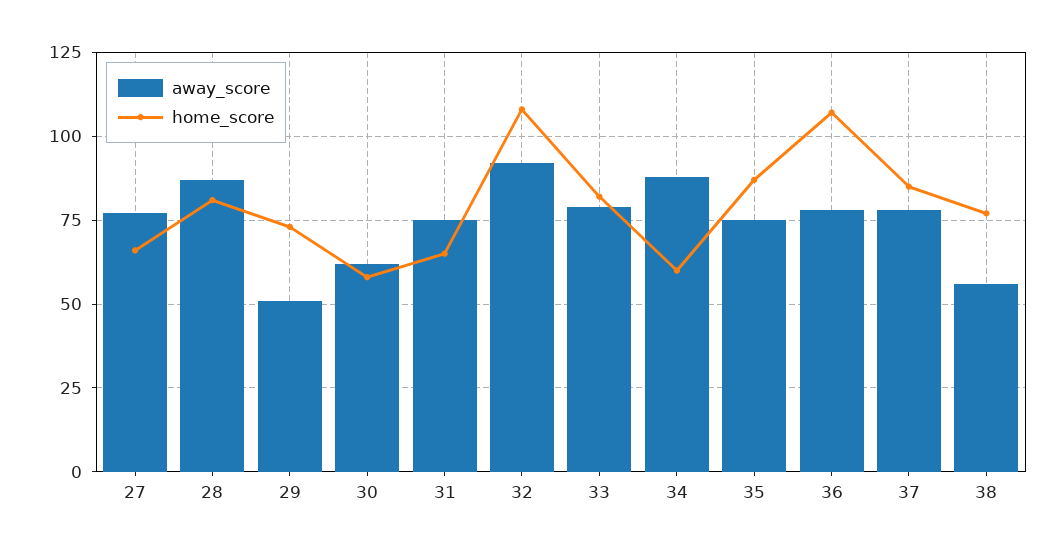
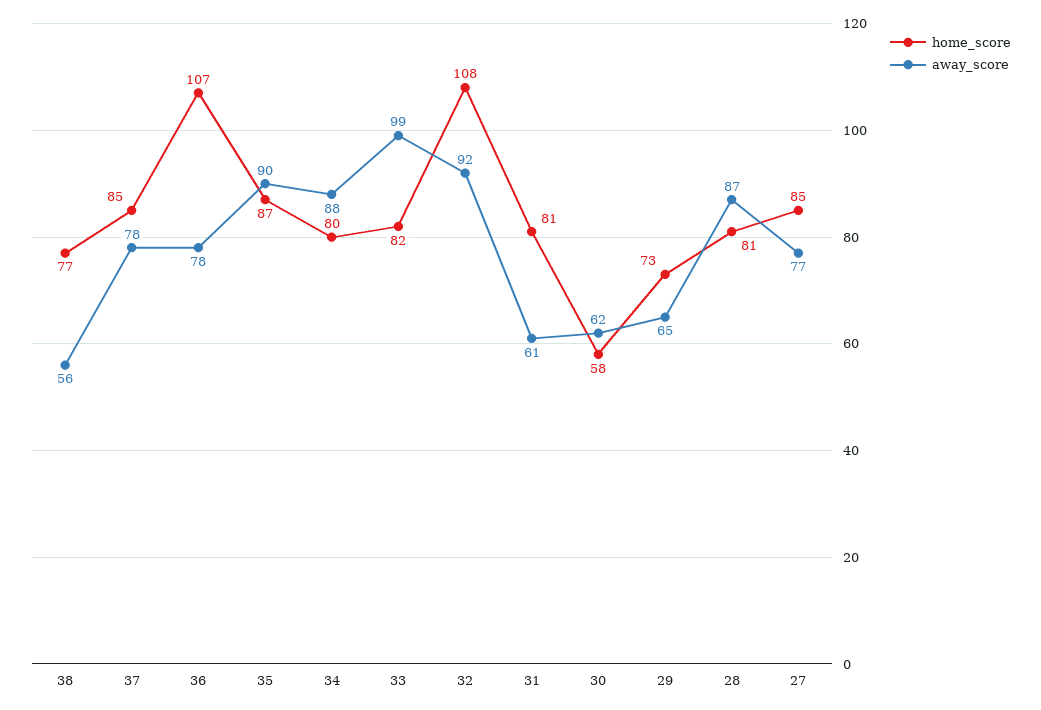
home_score, 27: 65 -> 85
away_score, 29: 50 -> 65
away_score, 31: 75 -> 61
home_score, 31: 65 -> 81
away_score, 33: 80 -> 99
home_score, 34: 60 -> 80
away_score, 35: 75 -> 90

